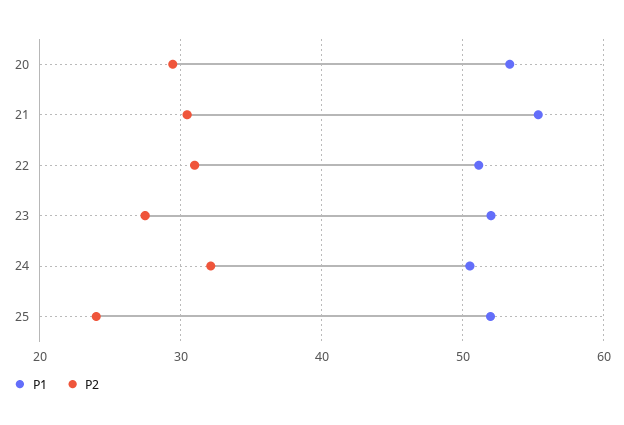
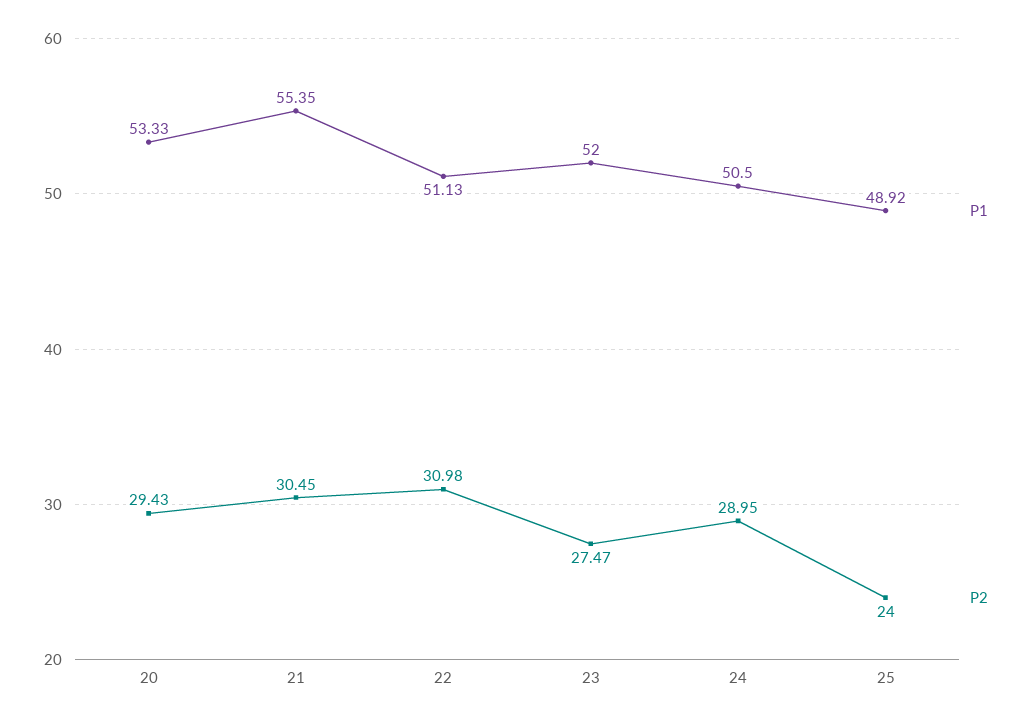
P2, 24: 32 -> 28.95
P1, 25: 52 -> 48.92

